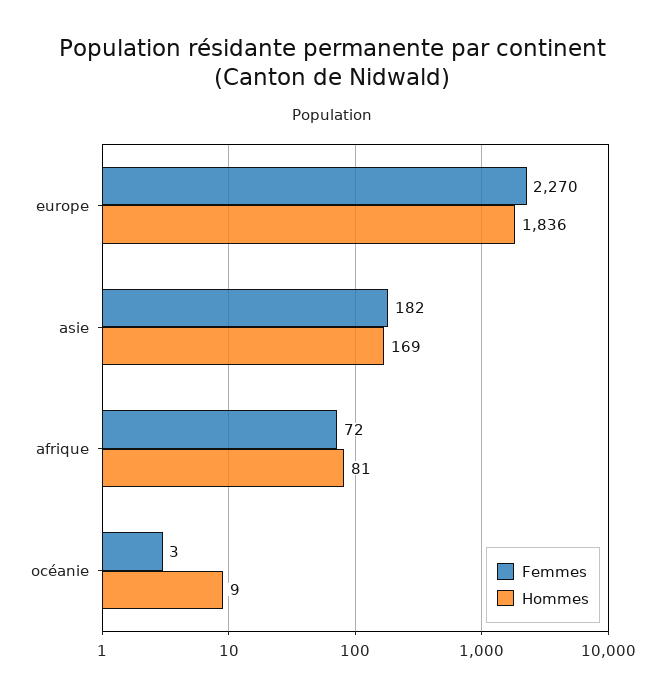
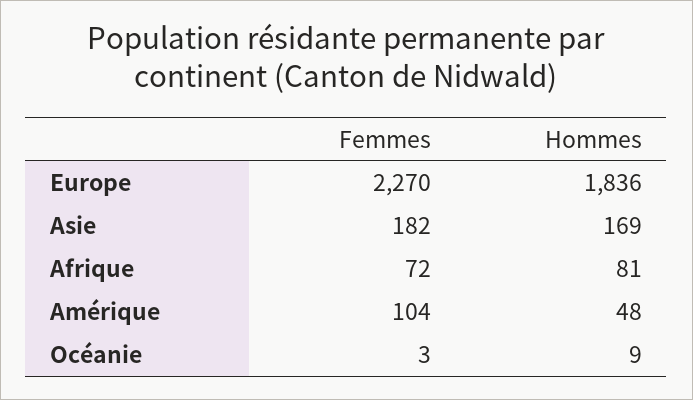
Femmes, Amérique: none -> 104
Hommes, Amérique: none -> 48

